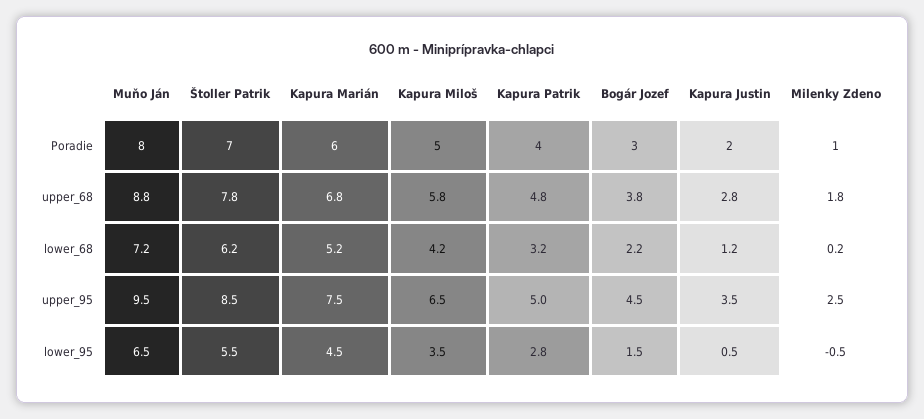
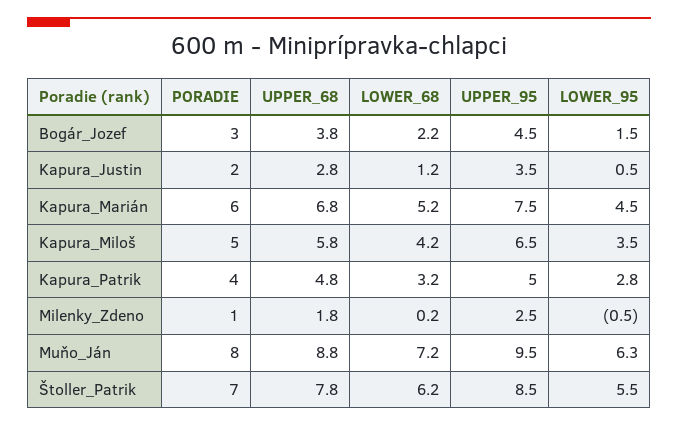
Muňo Ján, lower_95: 6.5 -> 6.3

